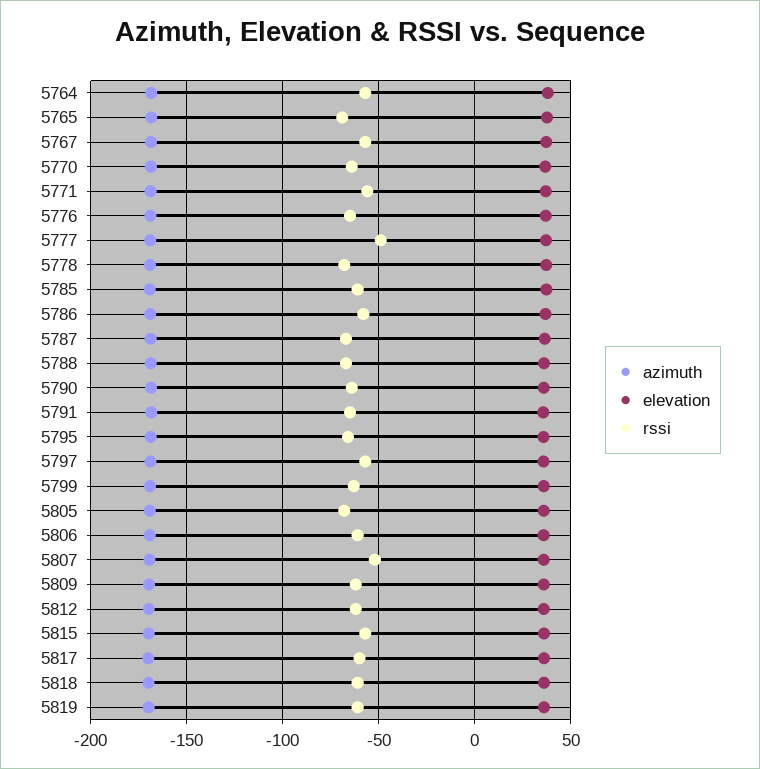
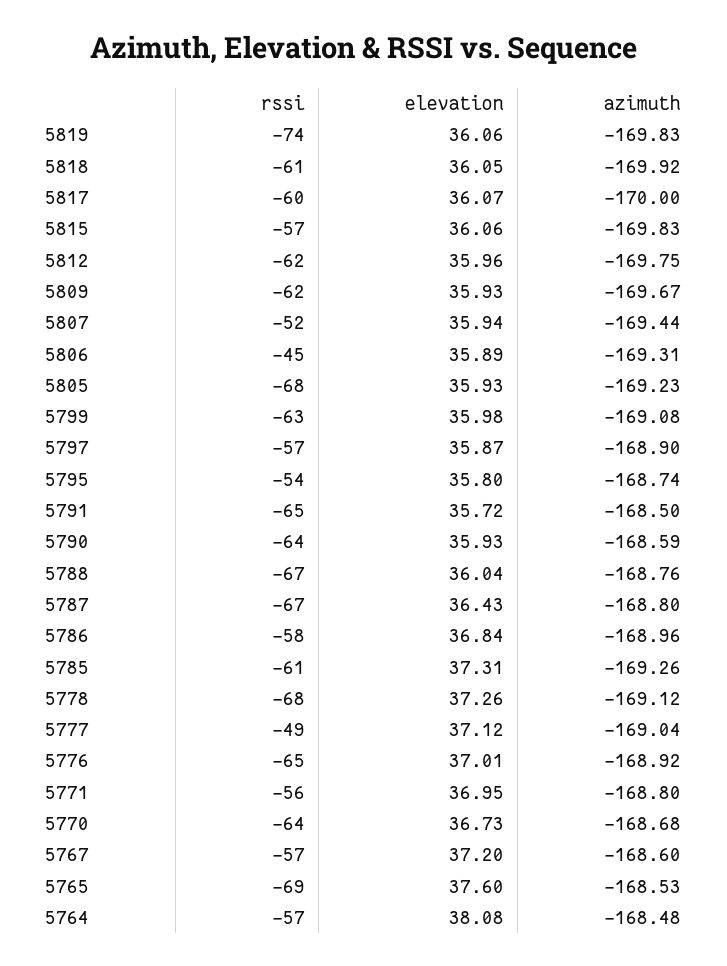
rssi, 5795: -65 -> -54
rssi, 5806: -60 -> -45
rssi, 5819: -60 -> -74

